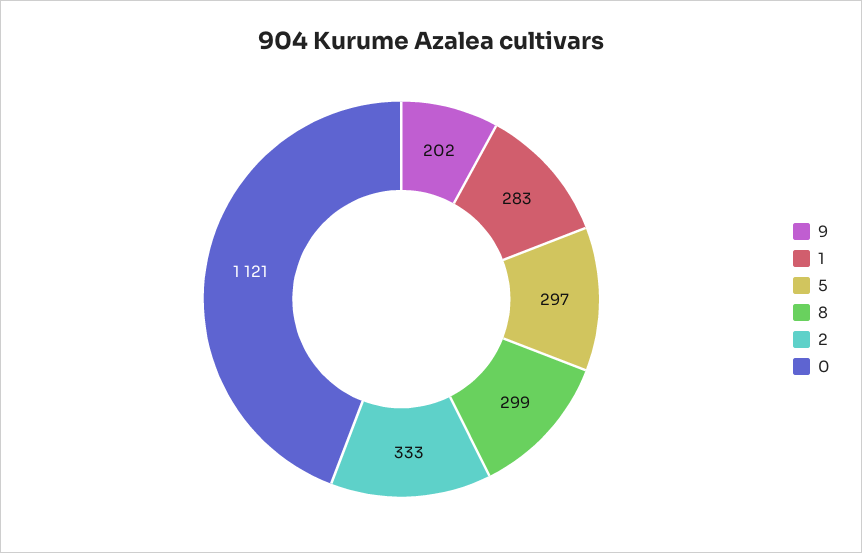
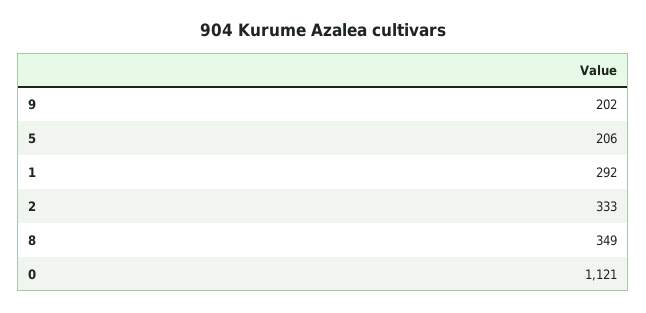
1: 283 -> 292
5: 297 -> 206
8: 299 -> 349

